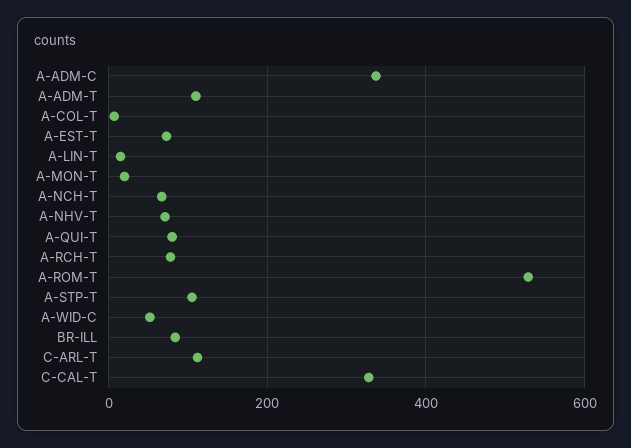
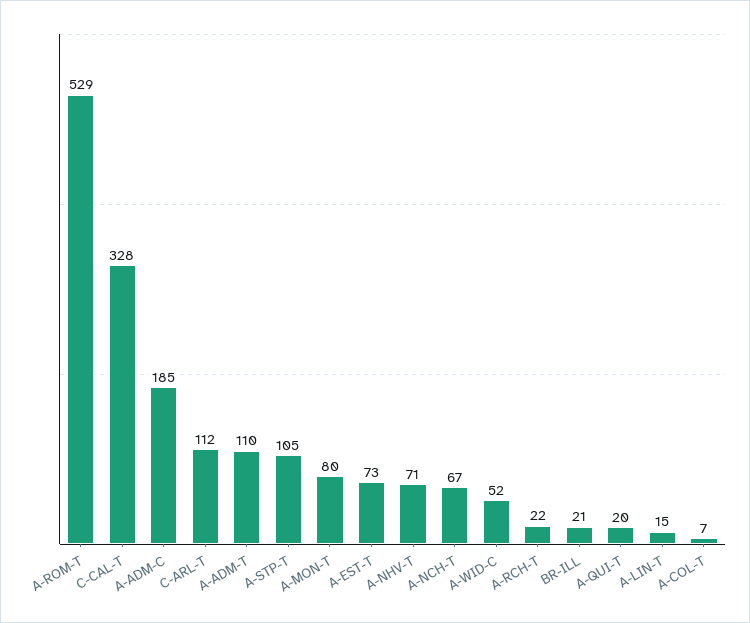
A-ADM-C: 340 -> 185
A-MON-T: 20 -> 80
A-QUI-T: 80 -> 20
A-RCH-T: 80 -> 22
BR-ILL: 80 -> 21

